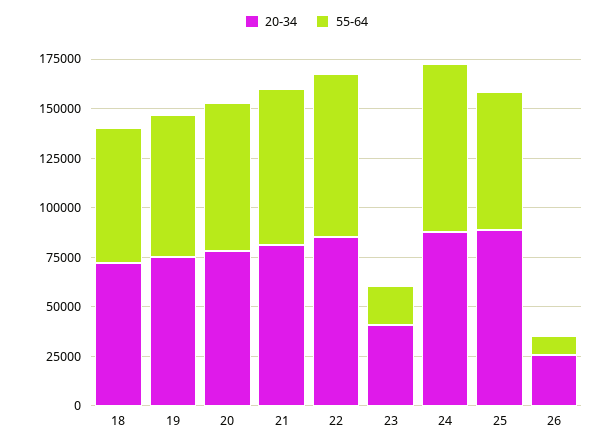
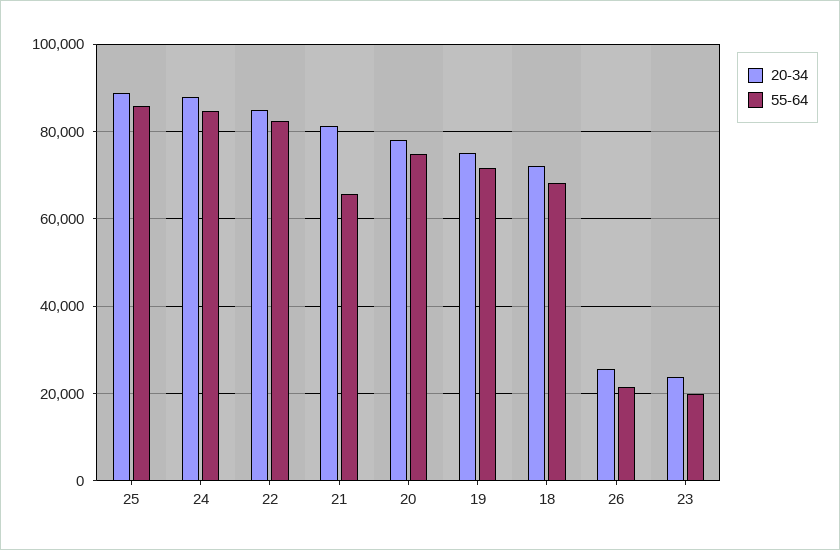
55-64, 21: 80000 -> 66000
20-34, 23: 40000 -> 24000
55-64, 25: 70000 -> 86000
55-64, 26: 10000 -> 22000

